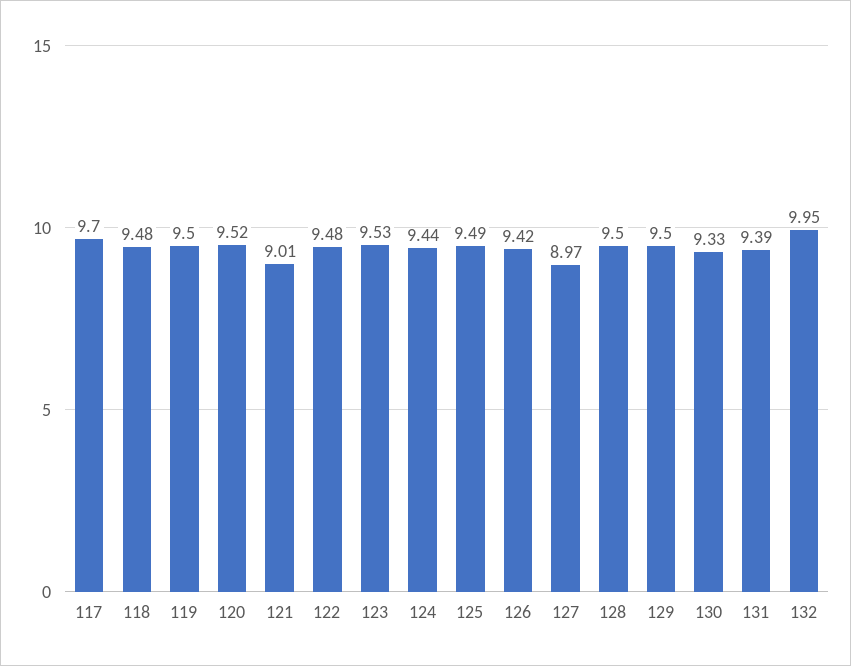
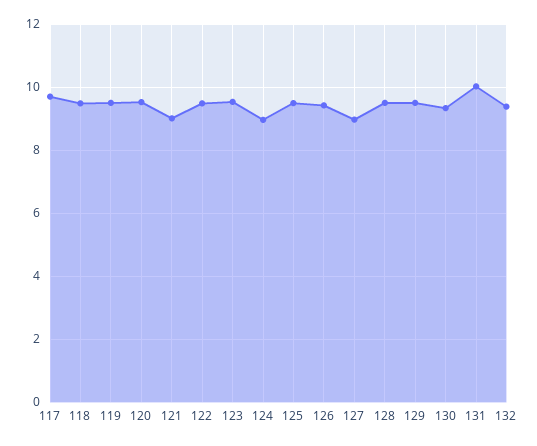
124: 9.44 -> 9
131: 9.39 -> 10
132: 9.95 -> 9.4

